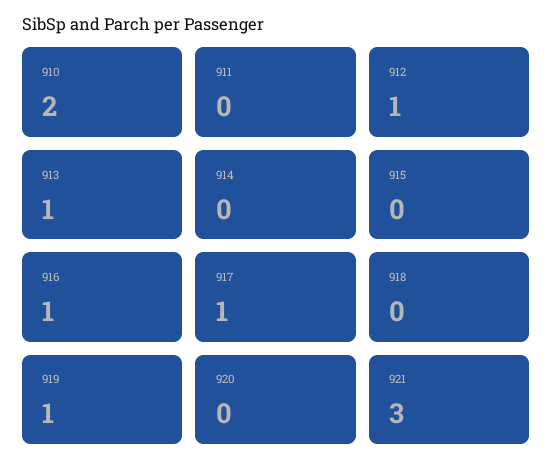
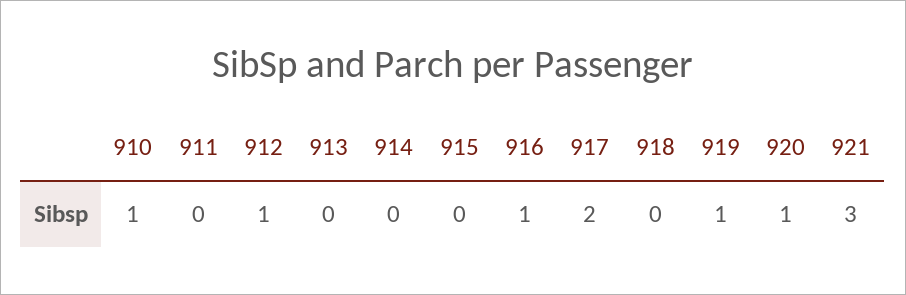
910: 2 -> 1
913: 1 -> 0
917: 1 -> 2
920: 0 -> 1

